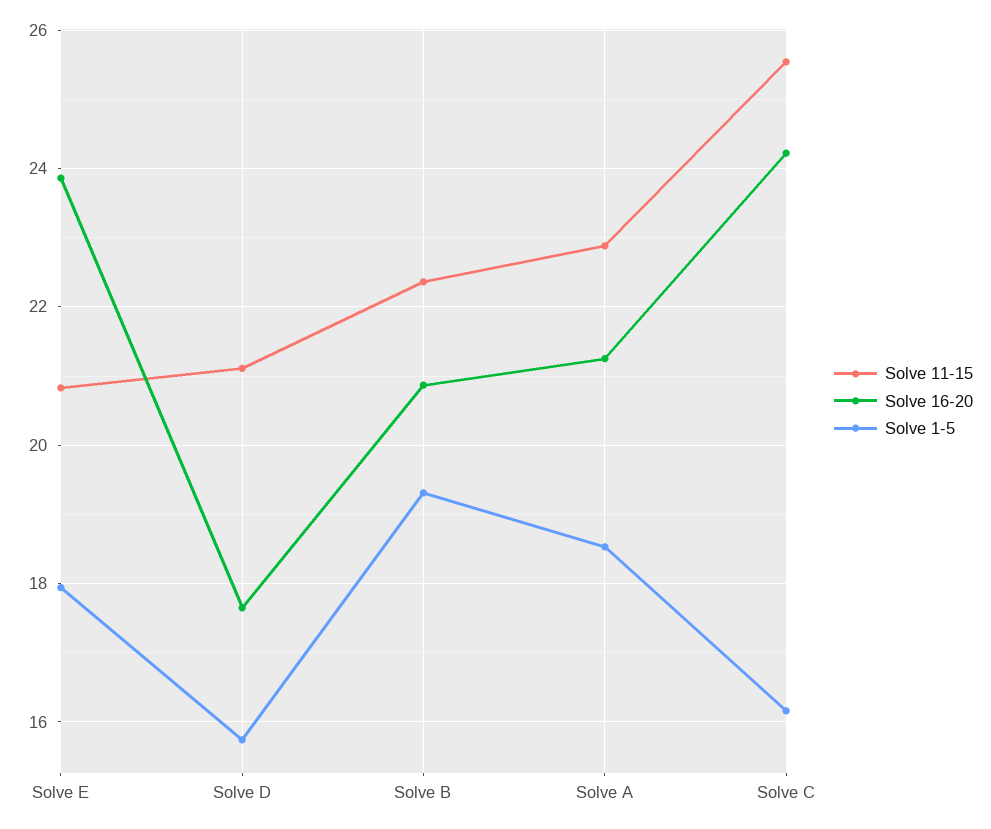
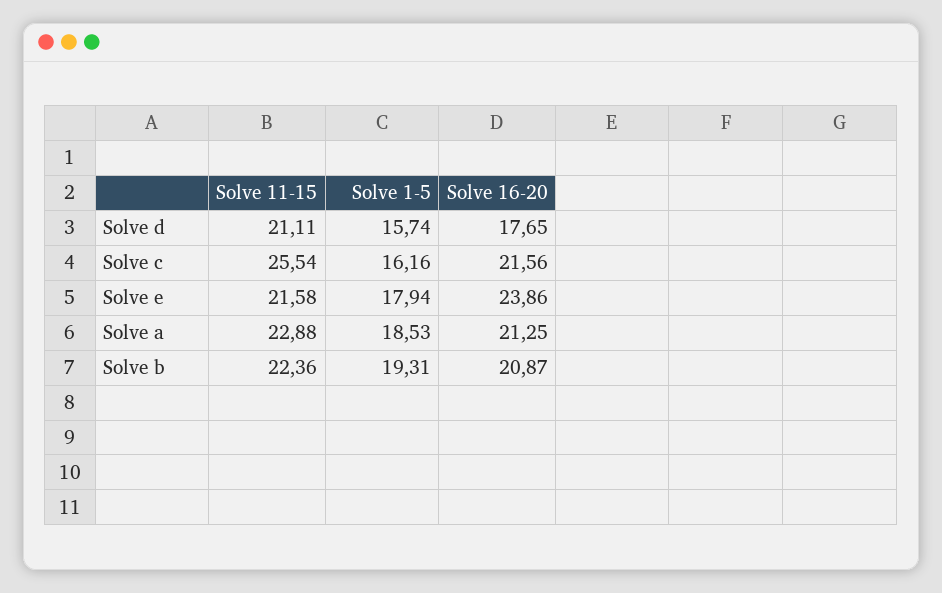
Solve 11-15, Solve E: 20.8 -> 21.58
Solve 16-20, Solve C: 24.2 -> 21.56

